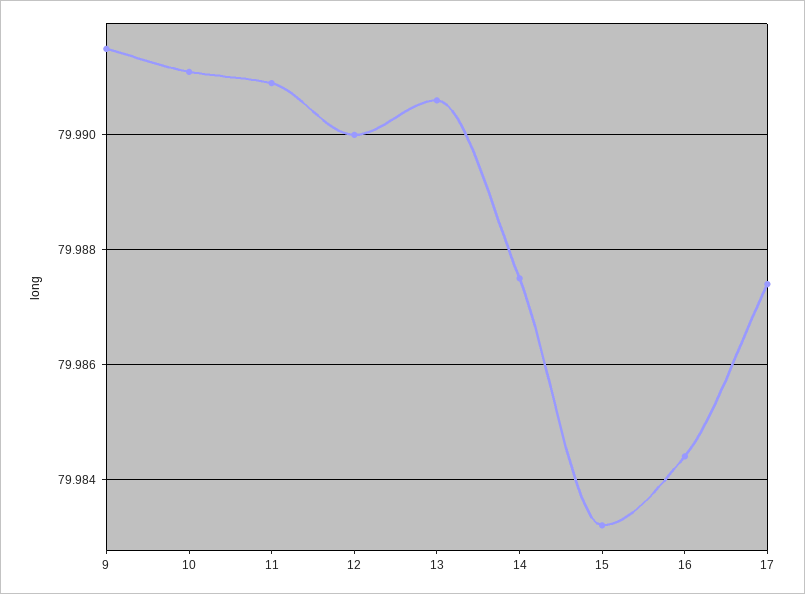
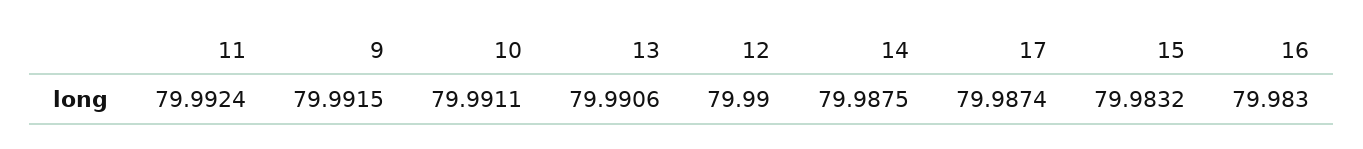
11: 79.991 -> 79.9924
16: 79.9845 -> 79.983

